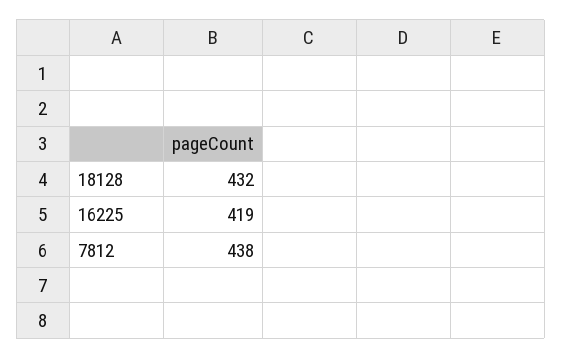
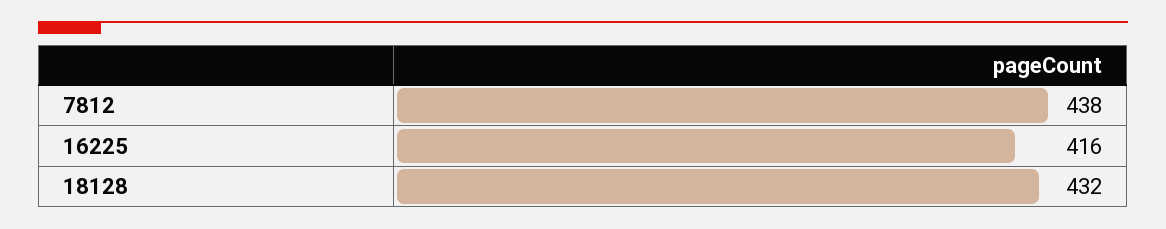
16225: 419 -> 416

